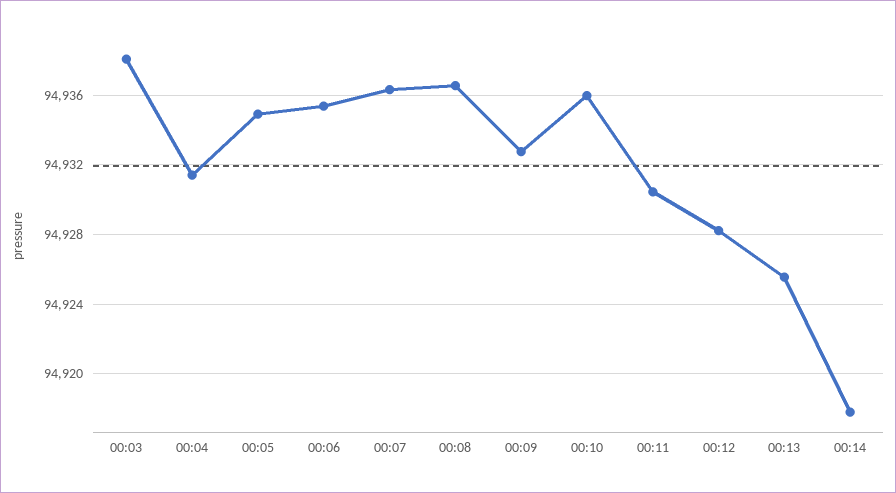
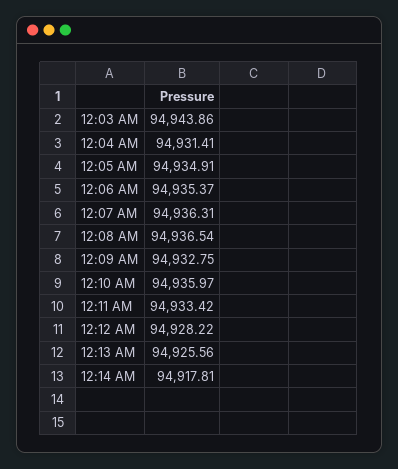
00:03: 94938 -> 94943.86
00:11: 94930.5 -> 94933.42

